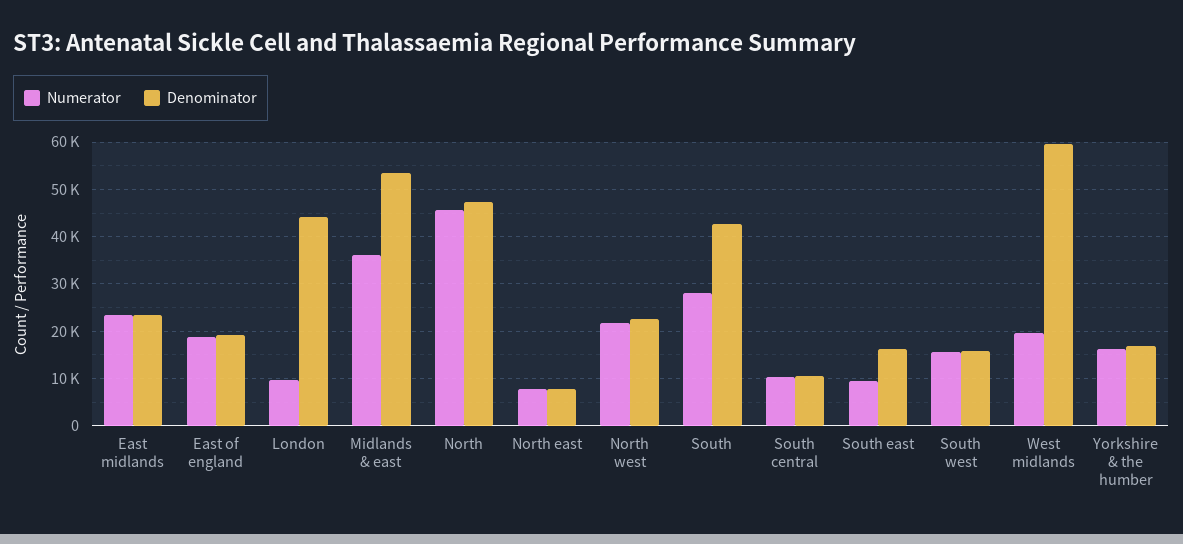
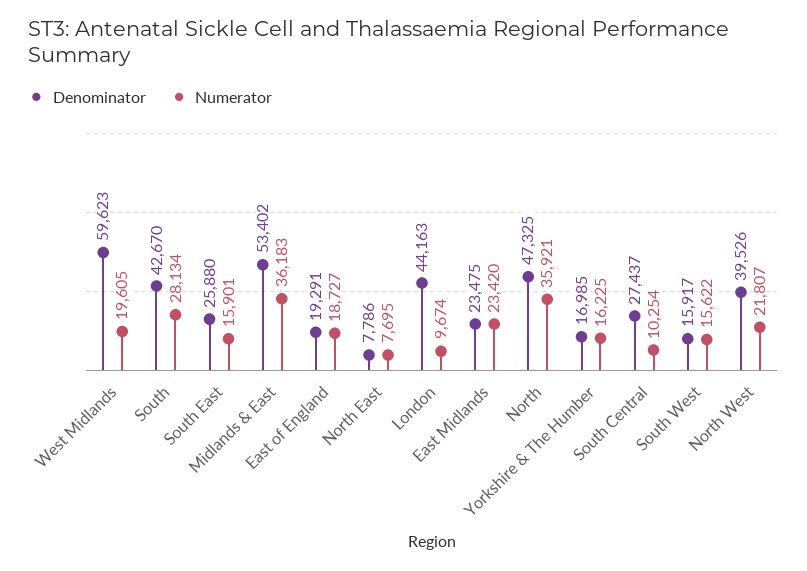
Numerator, North: 46000 -> 35921
Denominator, North west: 22000 -> 39526
Denominator, South central: 10000 -> 27437
Numerator, South east: 10000 -> 15901
Denominator, South east: 16000 -> 25880

